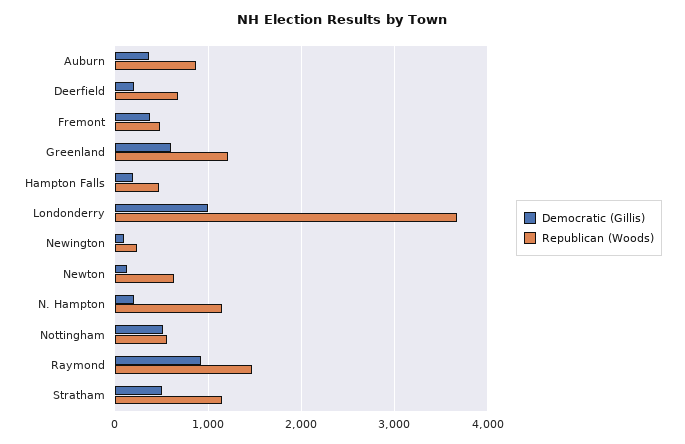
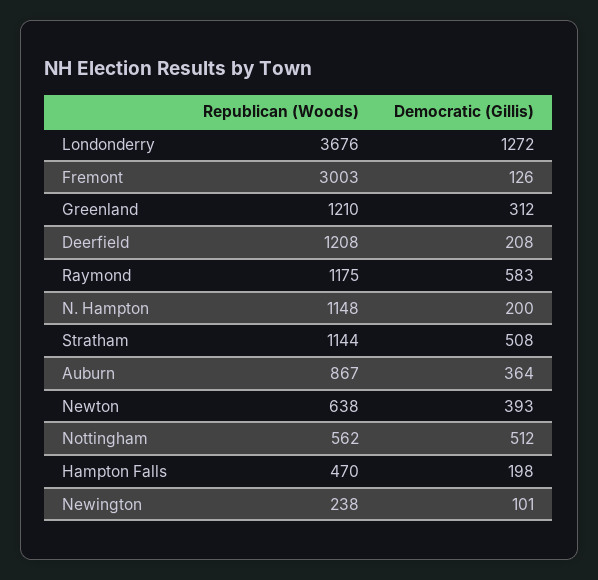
Republican (Woods), Deerfield: 700 -> 1208
Democratic (Gillis), Fremont: 400 -> 126
Republican (Woods), Fremont: 500 -> 3003
Democratic (Gillis), Greenland: 600 -> 312
Democratic (Gillis), Londonderry: 1000 -> 1272
Democratic (Gillis), Newton: 100 -> 393
Democratic (Gillis), Raymond: 900 -> 583
Republican (Woods), Raymond: 1500 -> 1175

